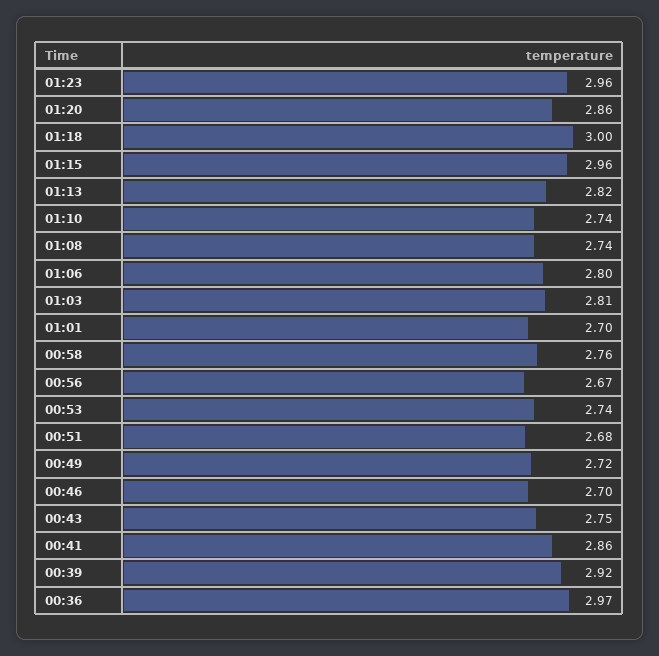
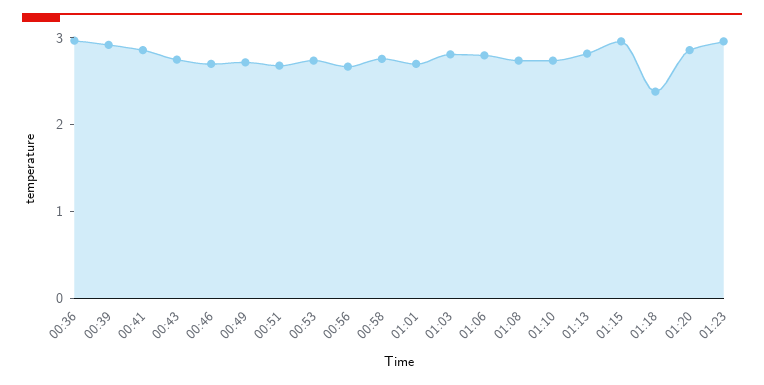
01:18: 3 -> 2.4

